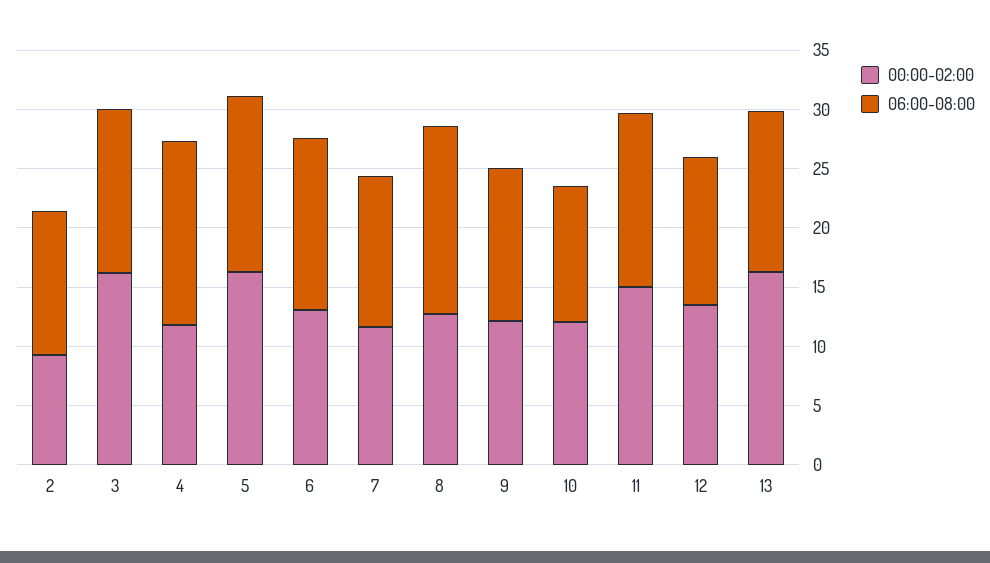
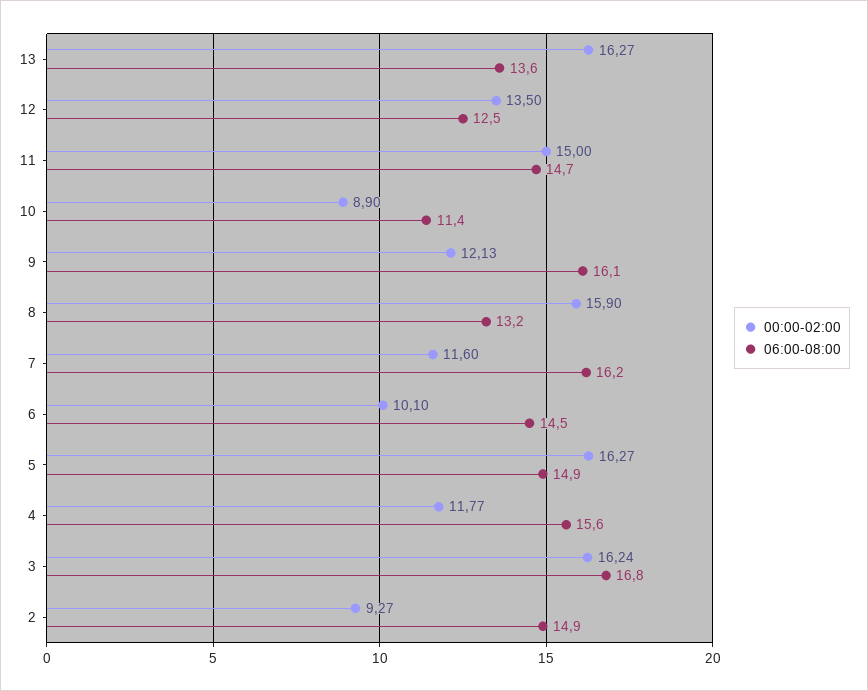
06:00-08:00, 2: 12 -> 14.9
06:00-08:00, 3: 14 -> 16.8
00:00-02:00, 6: 13 -> 10.1
06:00-08:00, 7: 13 -> 16.2
00:00-02:00, 8: 13 -> 15.9
06:00-08:00, 8: 16 -> 13.2
06:00-08:00, 9: 13 -> 16.1
00:00-02:00, 10: 12 -> 8.9

